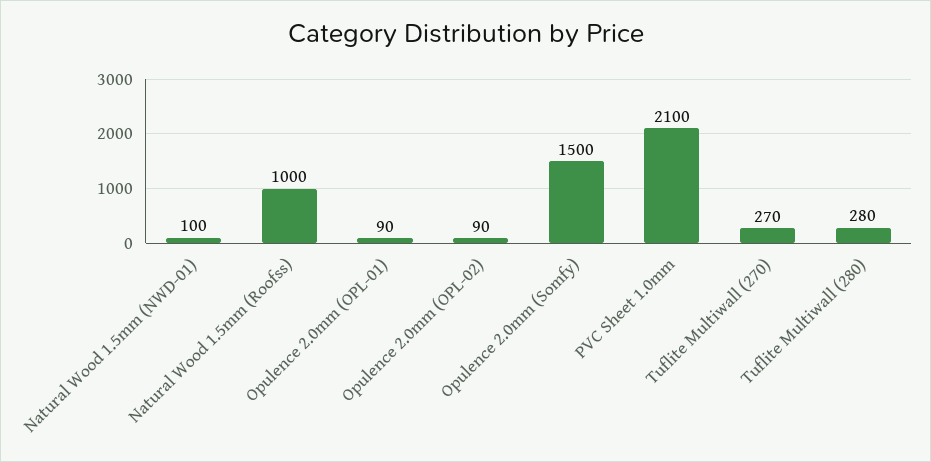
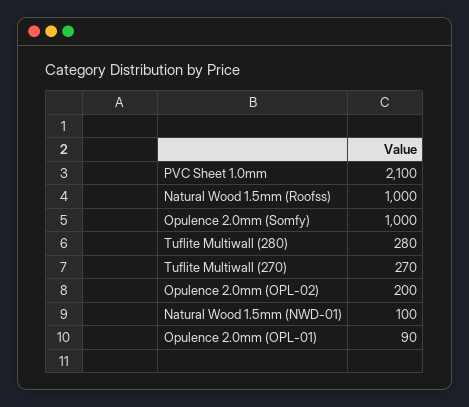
Opulence 2.0mm (OPL-02): 90 -> 200
Opulence 2.0mm (Somfy): 1500 -> 1000

